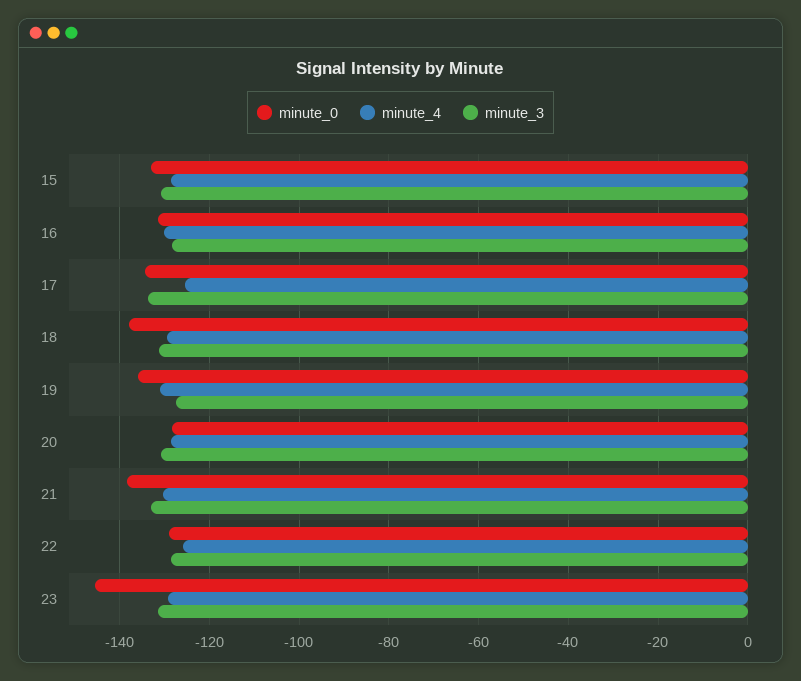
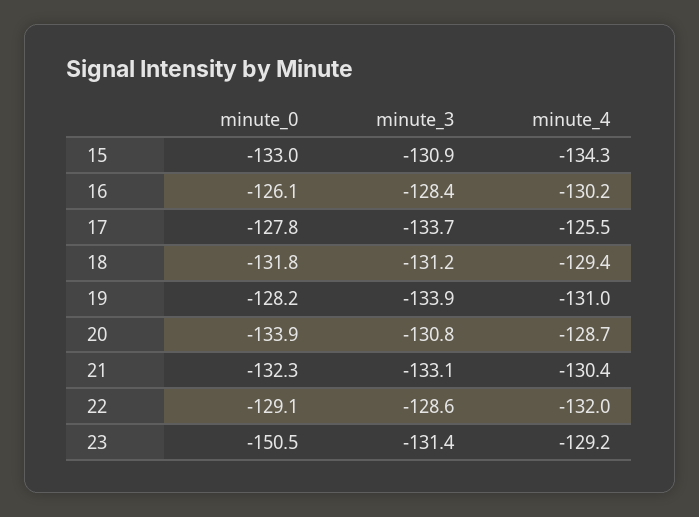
minute_4, 15: -128 -> -134.3
minute_0, 16: -132 -> -126.1
minute_0, 17: -134 -> -127.8
minute_0, 18: -138 -> -131.8
minute_0, 19: -136 -> -128.2
minute_3, 19: -128 -> -133.9
minute_0, 20: -128 -> -133.9
minute_0, 21: -138 -> -132.3
minute_4, 22: -126 -> -132
minute_0, 23: -146 -> -150.5

